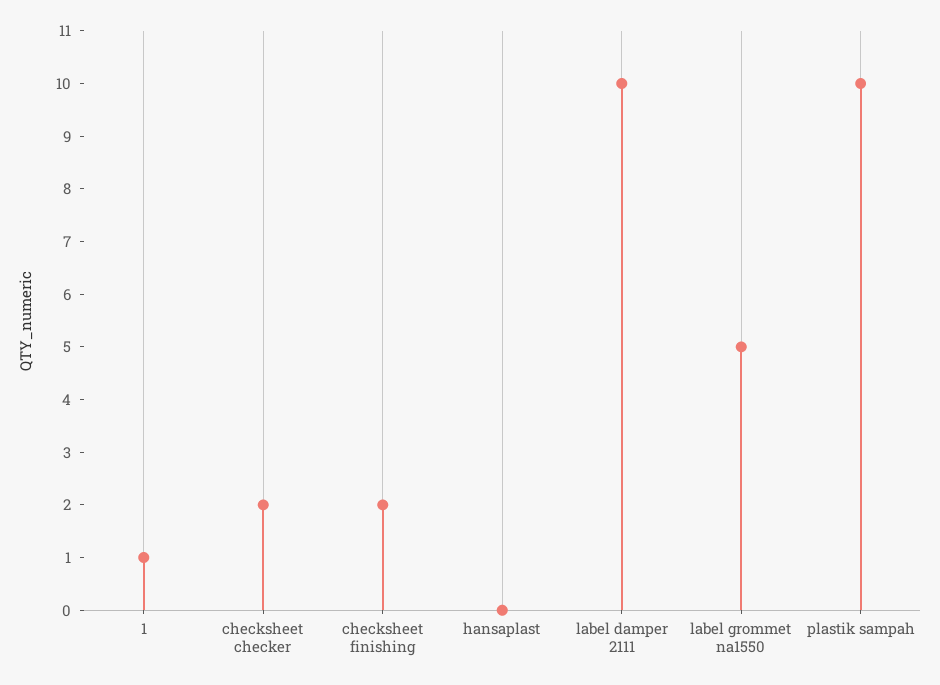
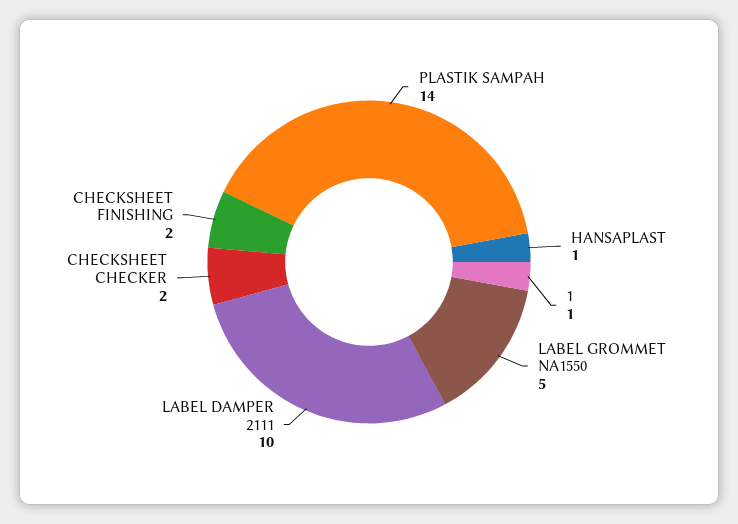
hansaplast: 0 -> 1
plastik sampah: 10 -> 14

